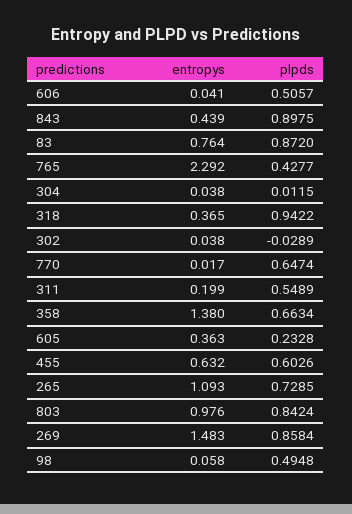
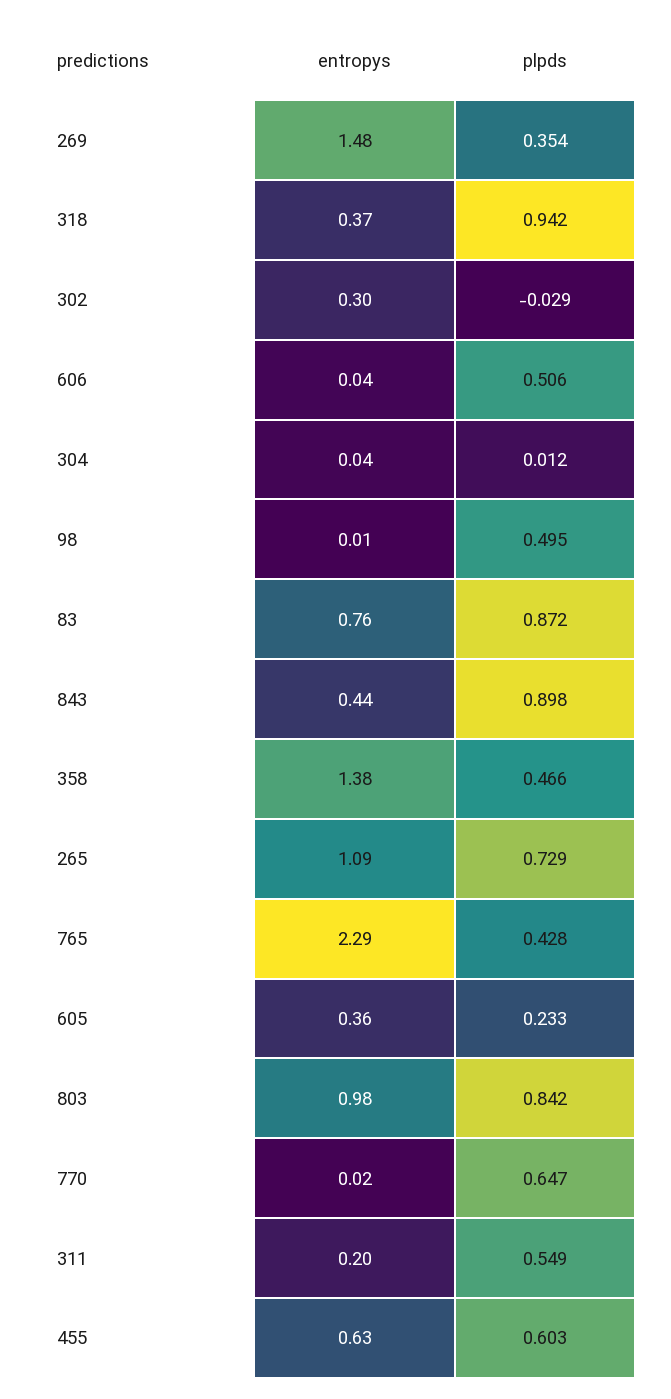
entropys, 302: 0.038 -> 0.3
plpds, 358: 0.6634 -> 0.466
plpds, 269: 0.8584 -> 0.354
entropys, 98: 0.058 -> 0.01

